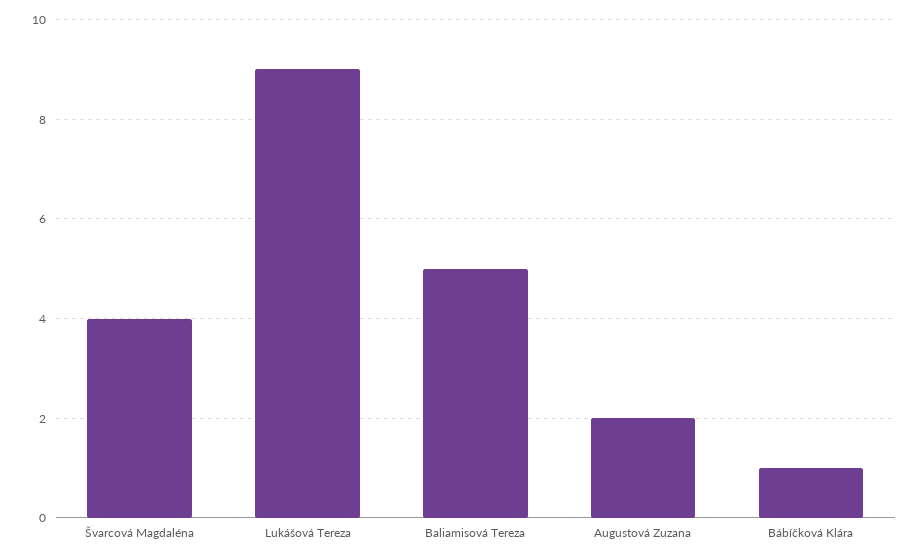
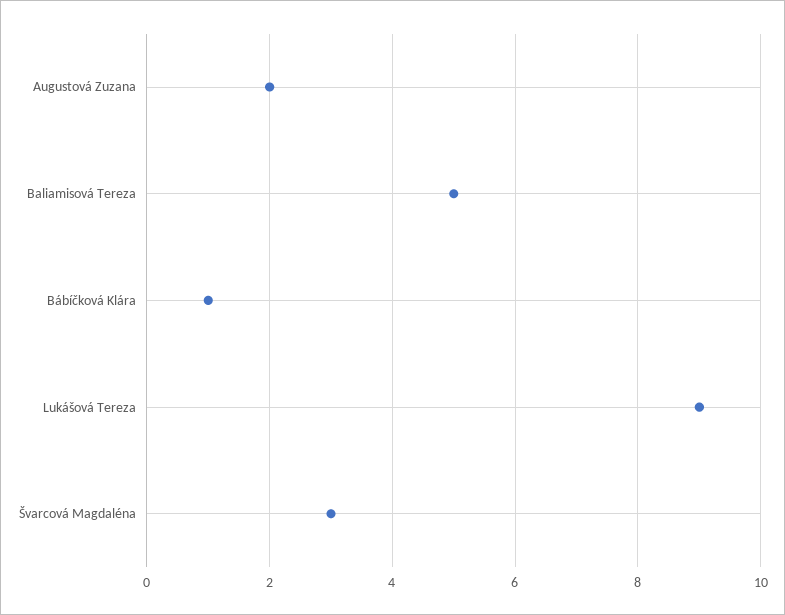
Švarcová Magdaléna: 4 -> 3

